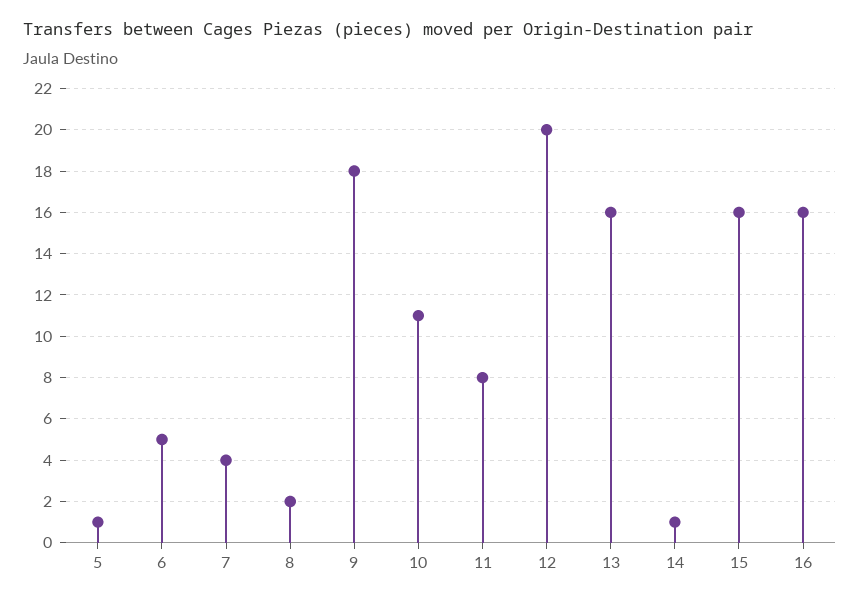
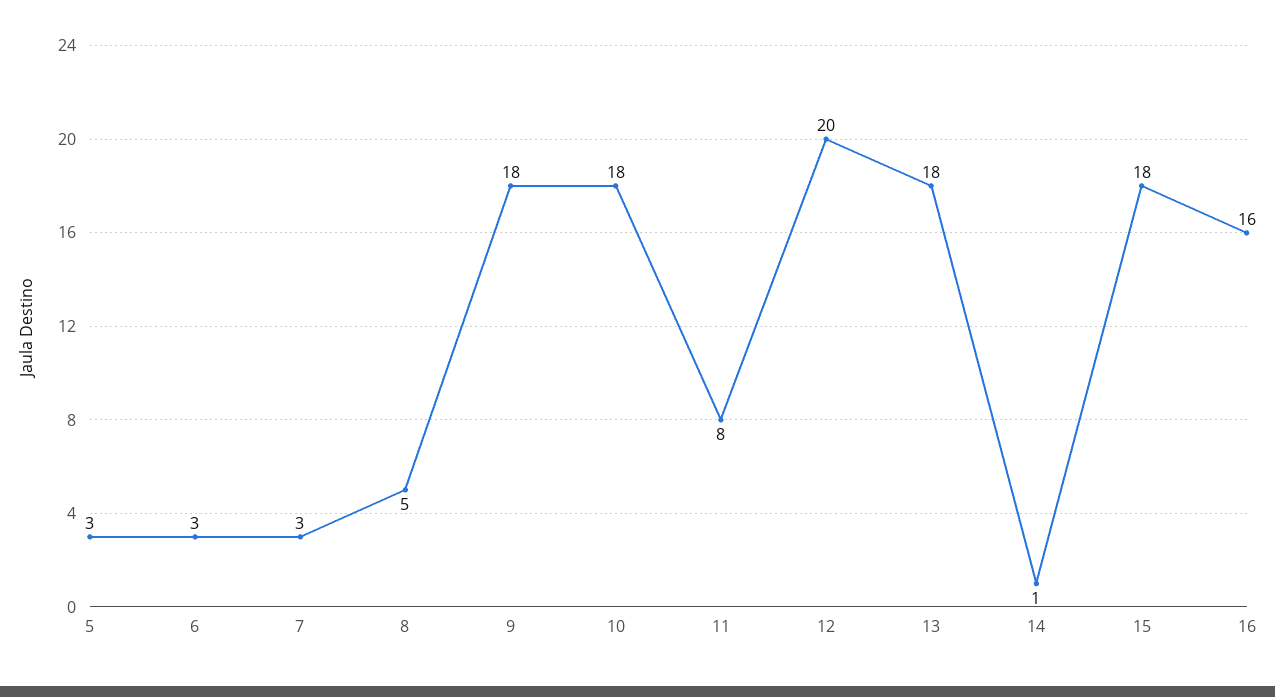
5: 1 -> 3
6: 5 -> 3
7: 4 -> 3
8: 2 -> 5
10: 11 -> 18
13: 16 -> 18
15: 16 -> 18

